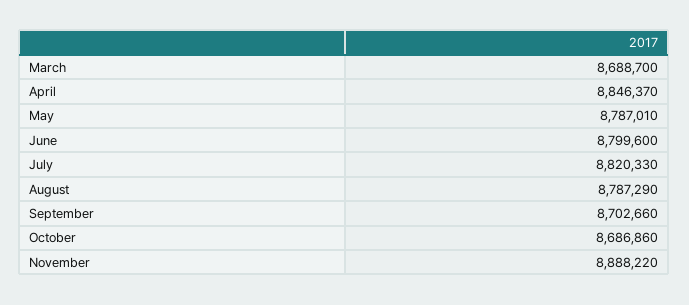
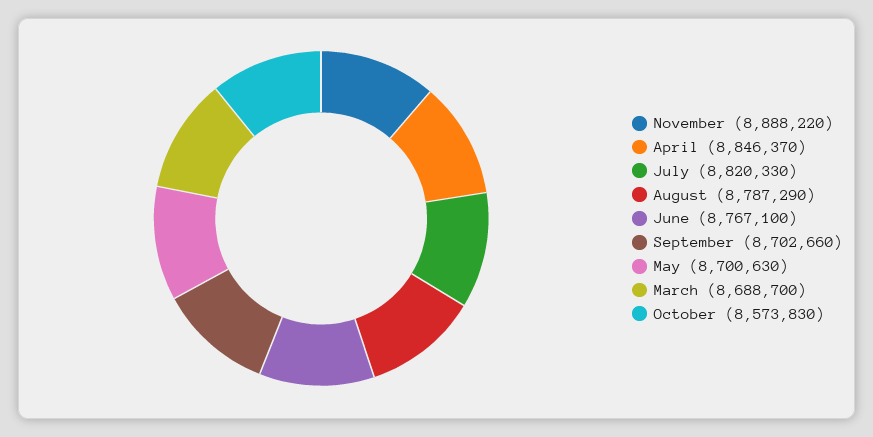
May: 8787010 -> 8700630
June: 8799600 -> 8767100
October: 8686860 -> 8573830

